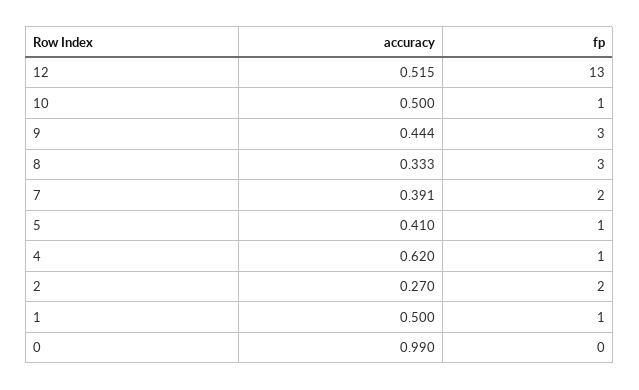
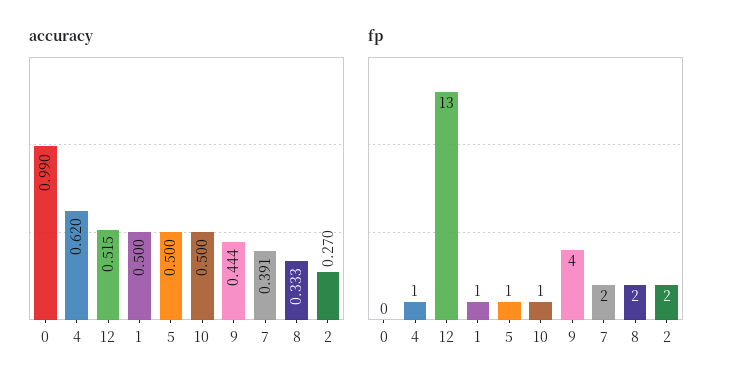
fp, 9: 3 -> 4
fp, 8: 3 -> 2
accuracy, 5: 0.41 -> 0.5

